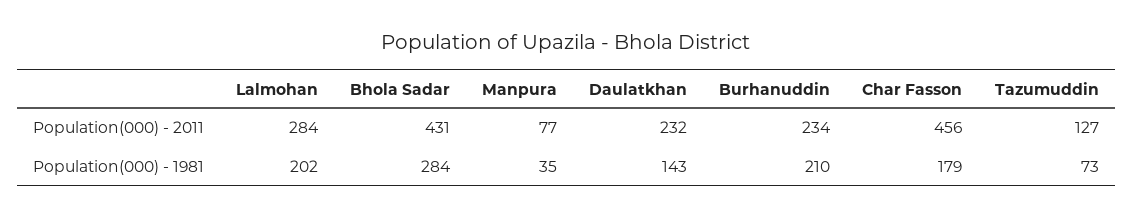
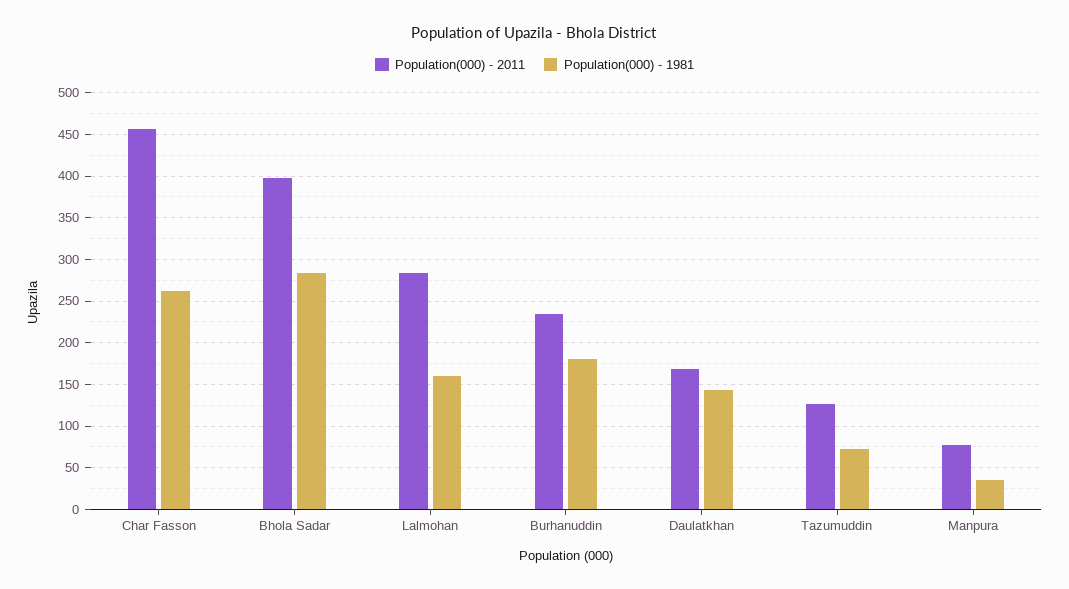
Population(000) - 2011, Bhola Sadar: 431 -> 400
Population(000) - 2011, Daulatkhan: 232 -> 170
Population(000) - 1981, Lalmohan: 202 -> 160
Population(000) - 1981, Burhanuddin: 210 -> 180
Population(000) - 1981, Char Fasson: 179 -> 260

